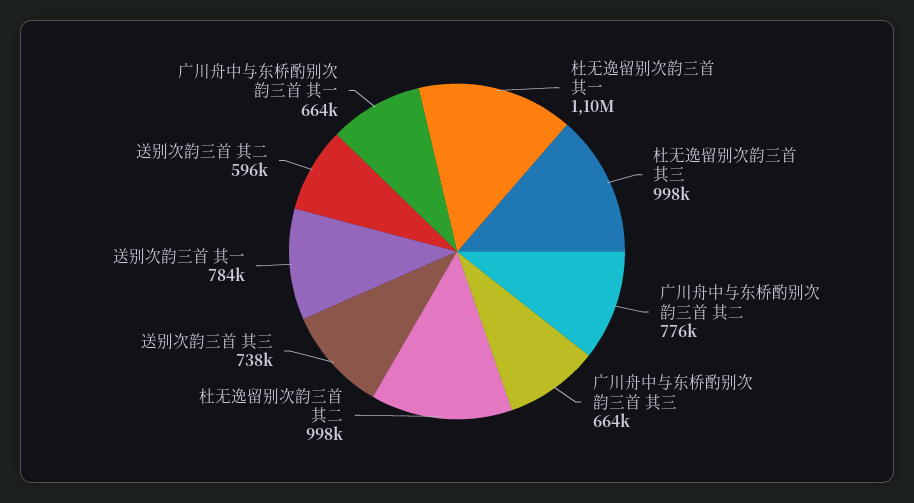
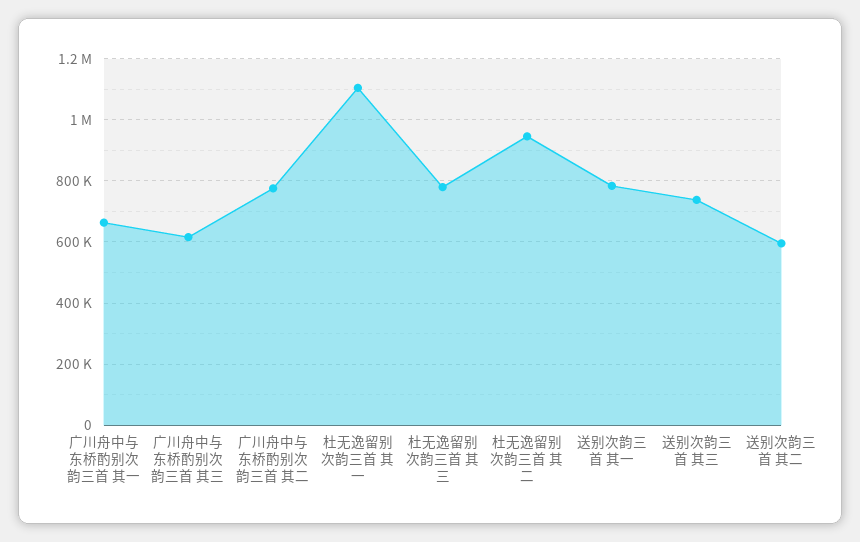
杜无逸留别次韵三首 其三: 998000 -> 780000
广川舟中与东桥酌别次韵三首 其三: 664000 -> 620000
杜无逸留别次韵三首 其二: 998000 -> 940000

